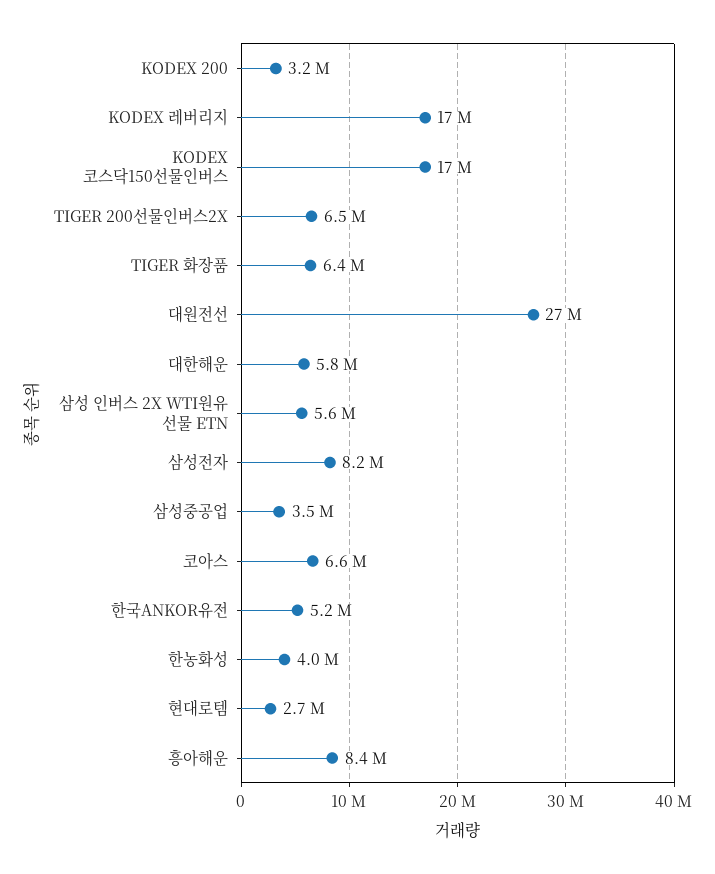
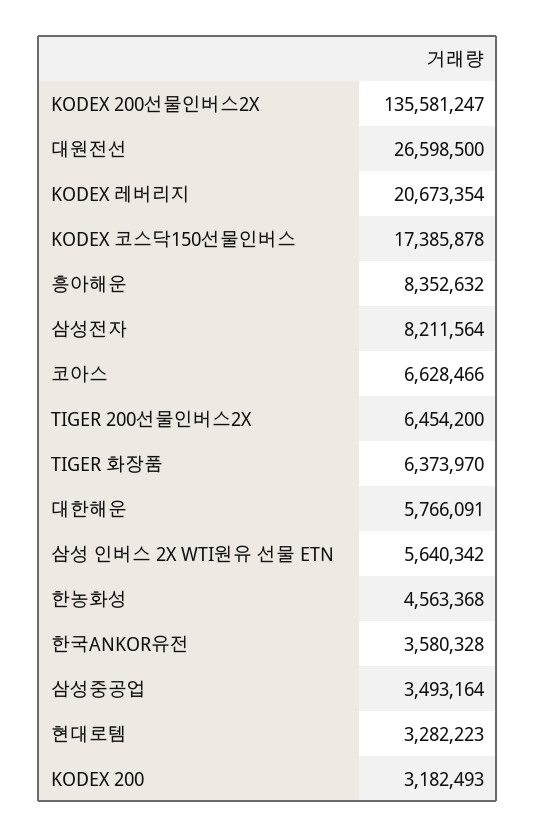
KODEX 레버리지: 17000000 -> 20673354
한국ANKOR유전: 5200000 -> 3580328
한농화성: 4000000 -> 4563368
현대로템: 2700000 -> 3282223
KODEX 200선물인버스2X: none -> 135581247

